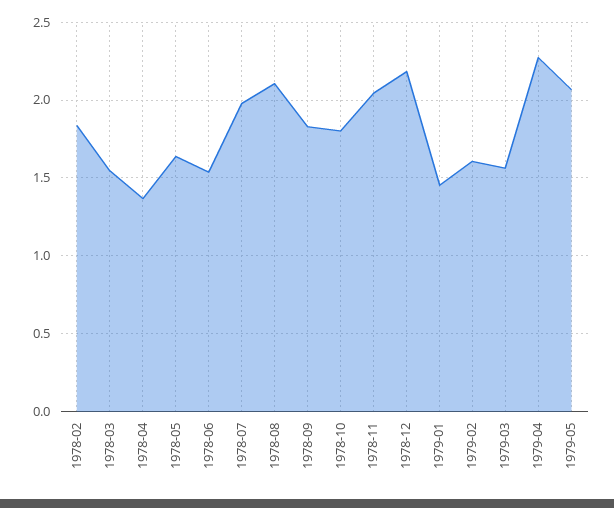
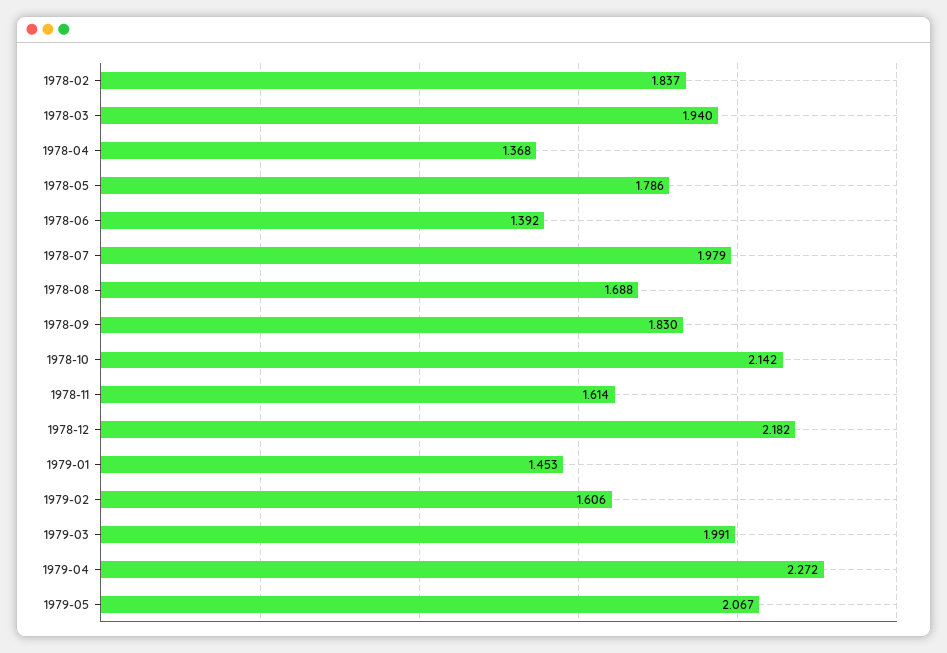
1978-03: 1.55 -> 1.94
1978-05: 1.65 -> 1.786
1978-06: 1.55 -> 1.392
1978-08: 2.1 -> 1.688
1978-10: 1.8 -> 2.142
1978-11: 2.05 -> 1.614
1979-03: 1.55 -> 1.991

